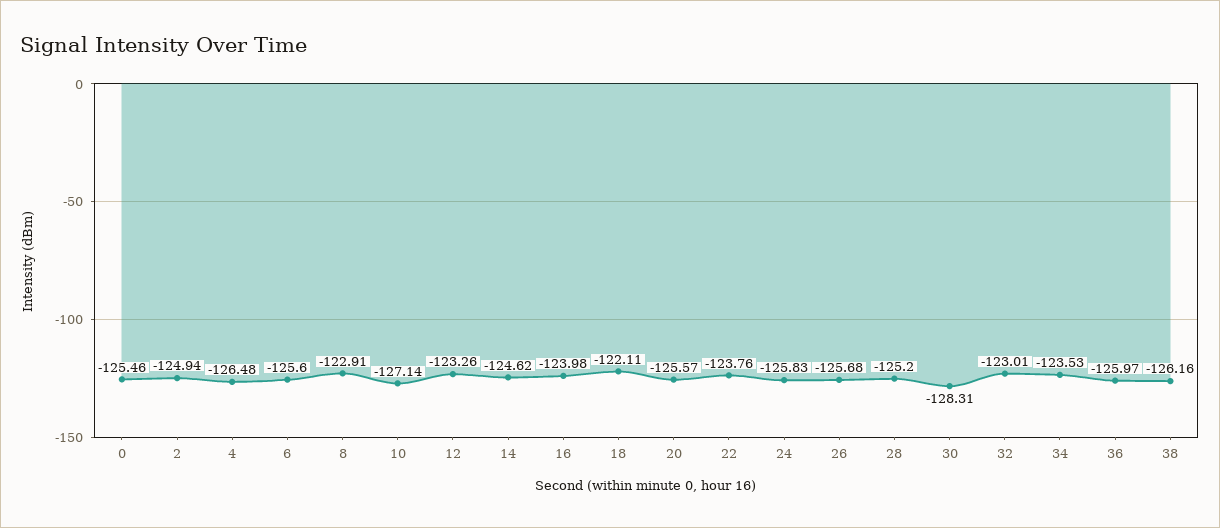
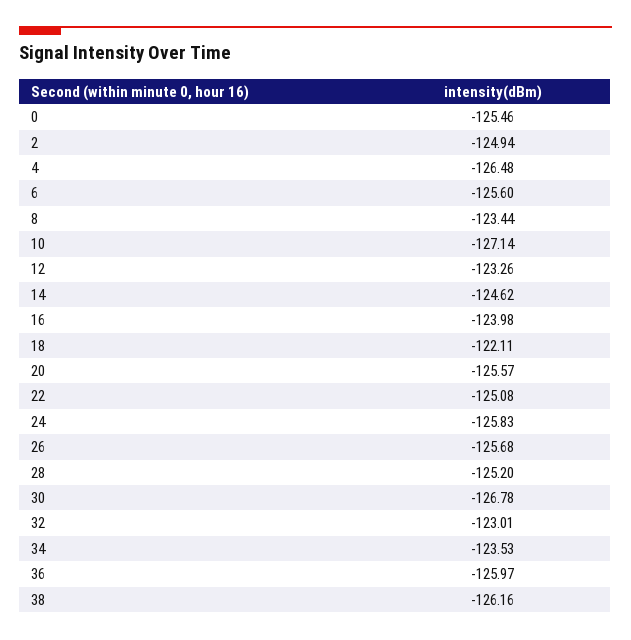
8: -122.91 -> -123.44
22: -123.76 -> -125.08
30: -128.31 -> -126.78

